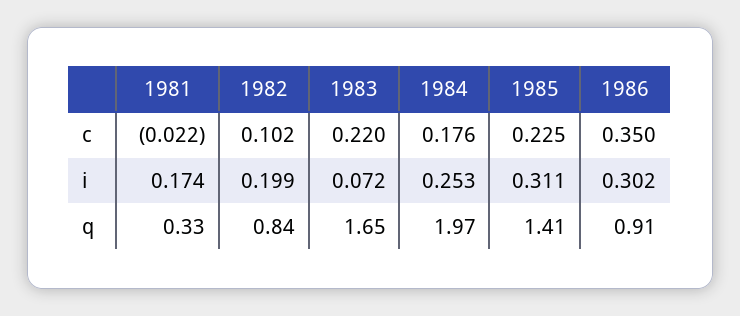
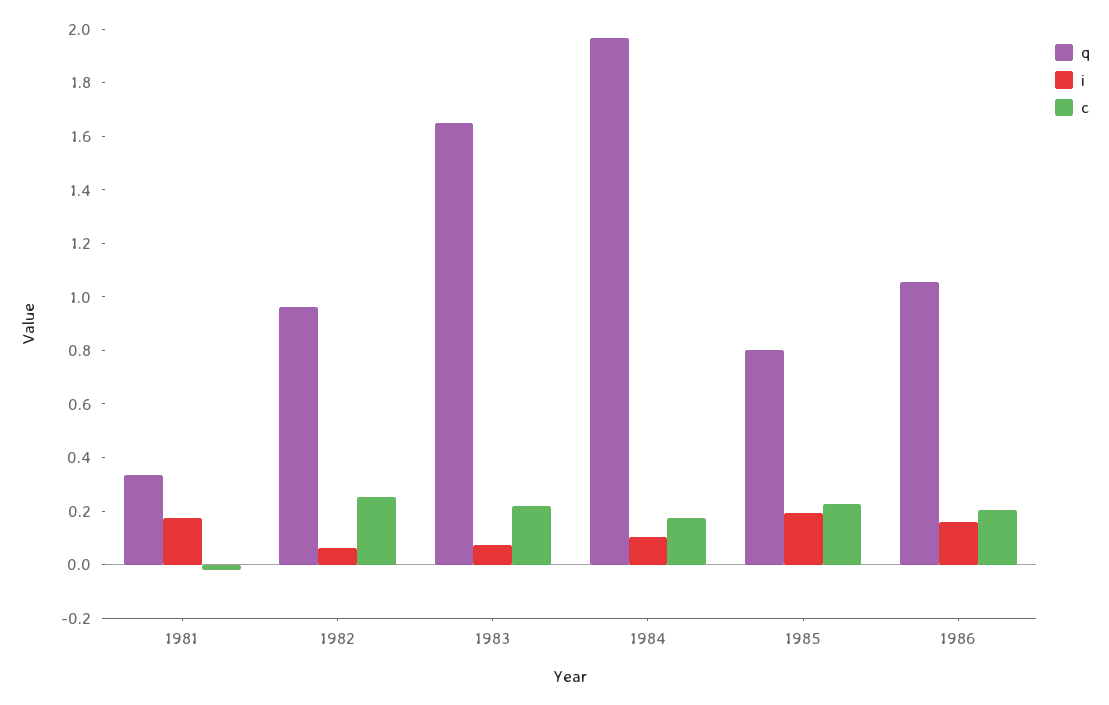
c, 1982: 0.102 -> 0.25
c, 1986: 0.35 -> 0.2
i, 1982: 0.199 -> 0.05
i, 1984: 0.253 -> 0.1
i, 1985: 0.311 -> 0.2
i, 1986: 0.302 -> 0.15
q, 1982: 0.84 -> 0.95
q, 1985: 1.41 -> 0.8
q, 1986: 0.91 -> 1.05

